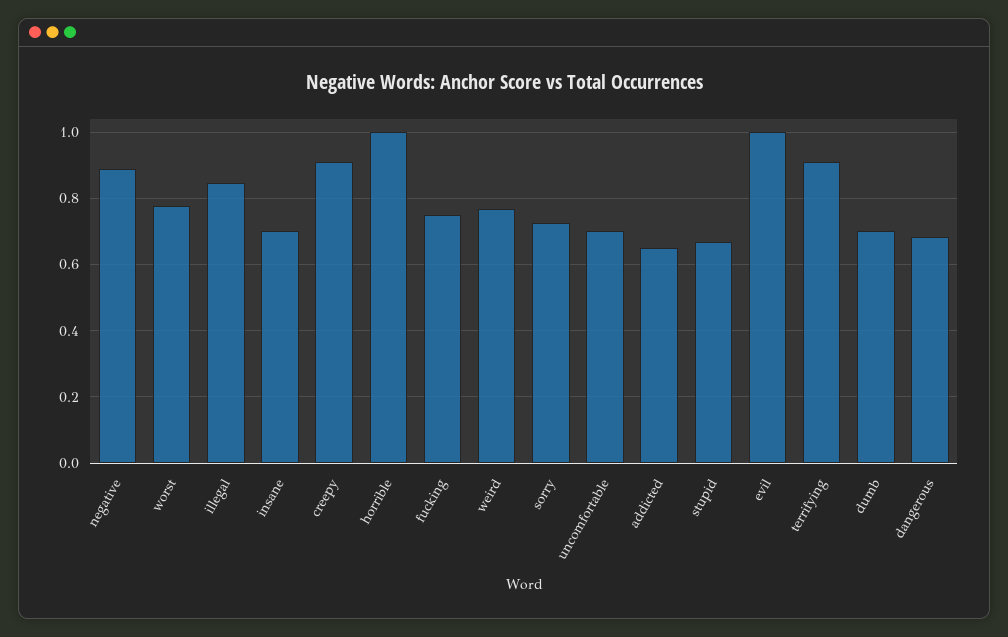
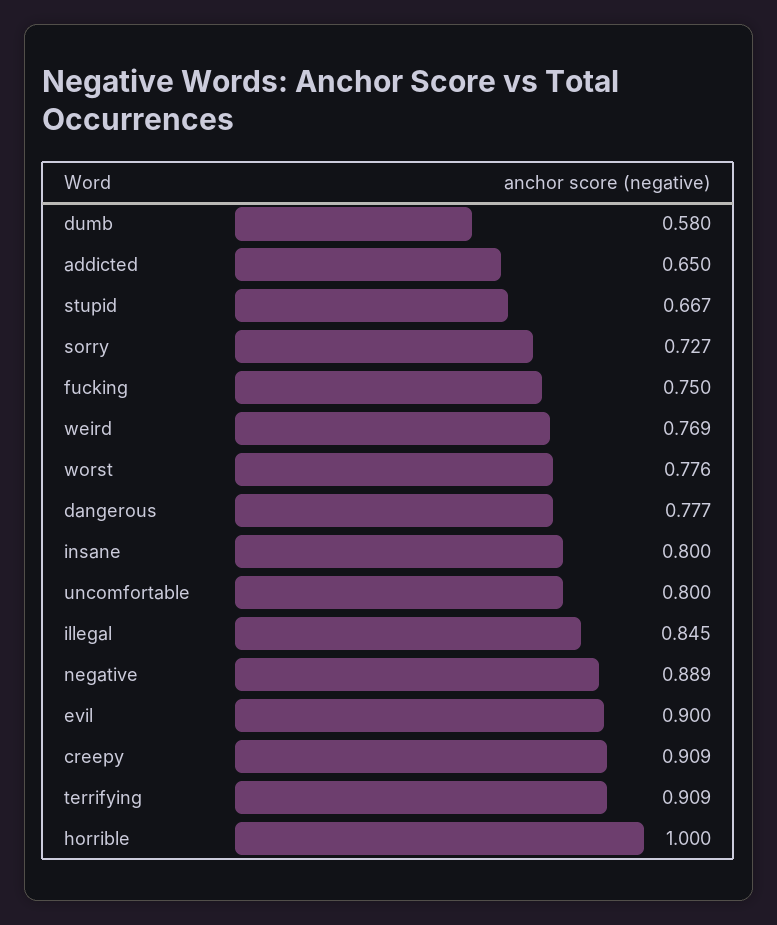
insane: 0.7 -> 0.8
uncomfortable: 0.7 -> 0.8
evil: 1 -> 0.9
dumb: 0.7 -> 0.58
dangerous: 0.68 -> 0.777

